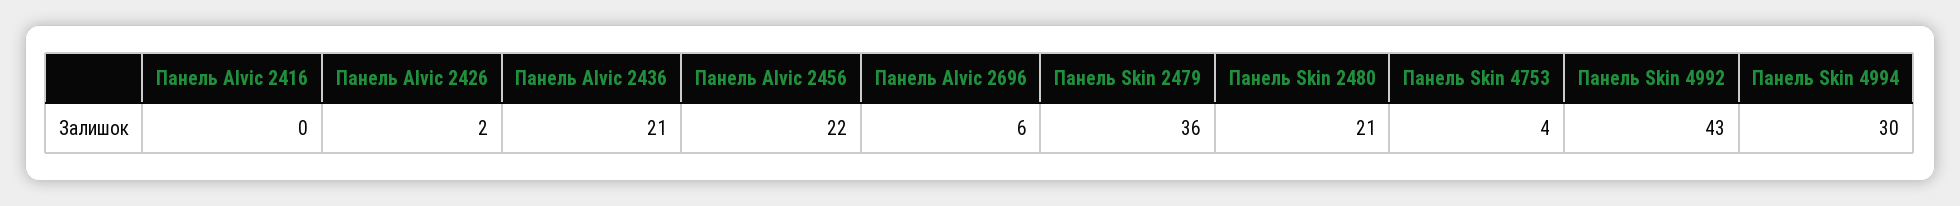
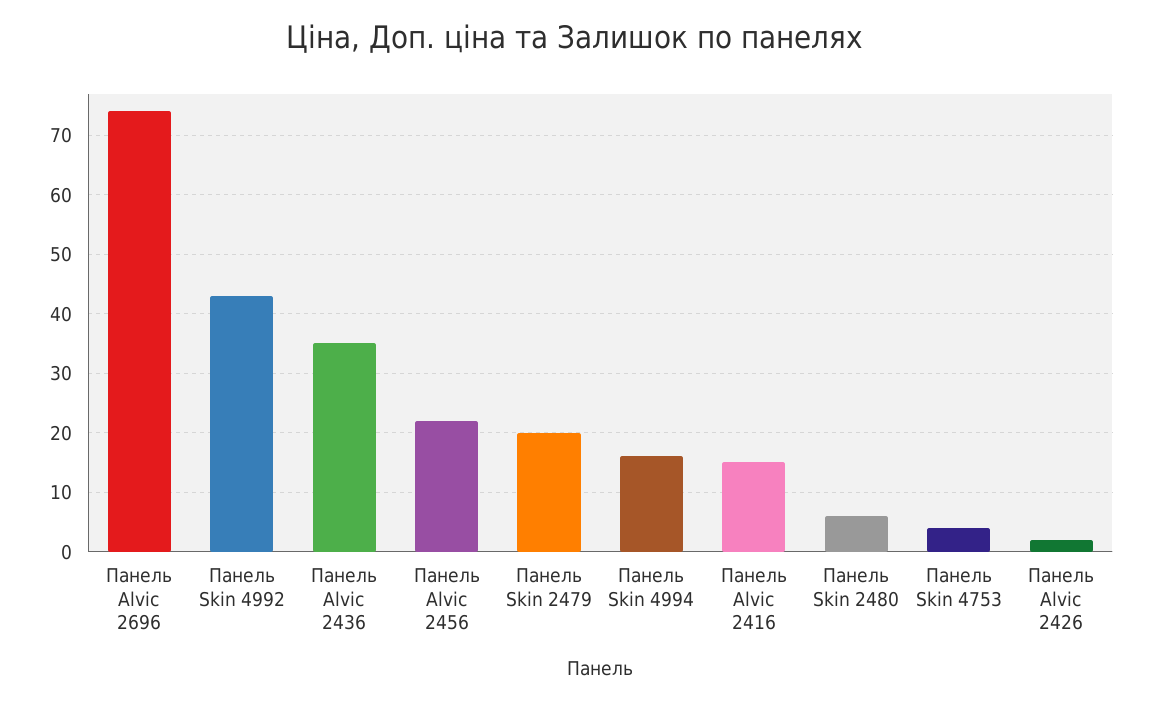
Панель Alvic 2416: 0 -> 15
Панель Alvic 2436: 21 -> 35
Панель Alvic 2696: 6 -> 75
Панель Skin 2479: 36 -> 20
Панель Skin 2480: 21 -> 5
Панель Skin 4994: 30 -> 15

